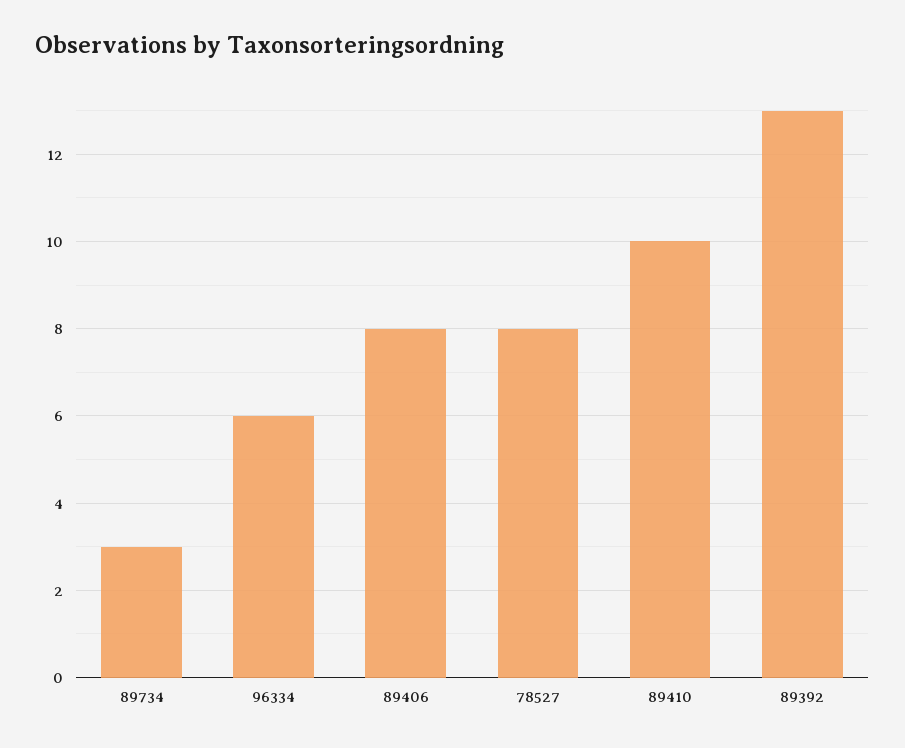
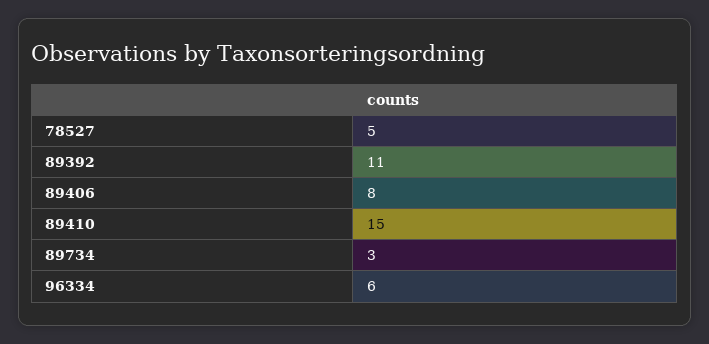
78527: 8 -> 5
89410: 10 -> 15
89392: 13 -> 11

